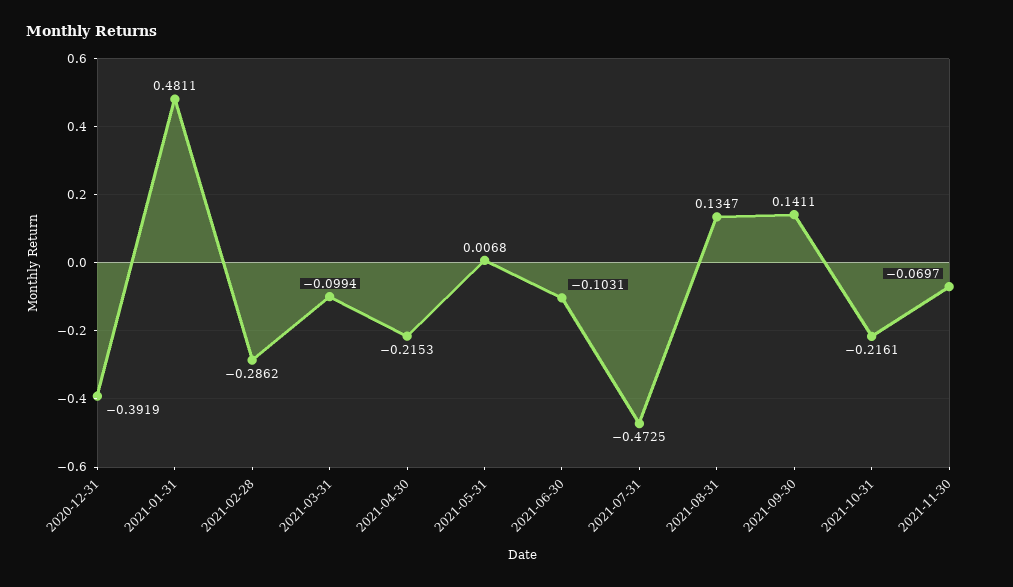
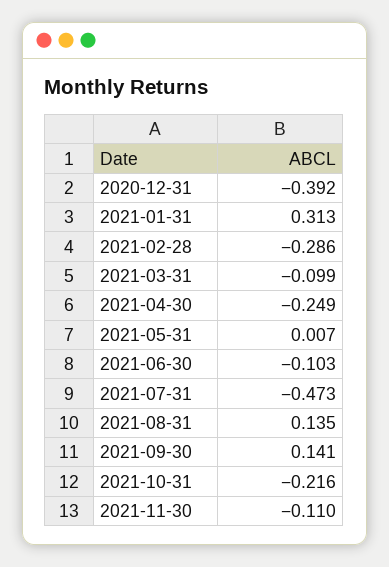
2021-01-31: 0.4811 -> 0.313
2021-04-30: -0.2153 -> -0.249
2021-11-30: -0.0697 -> -0.11

